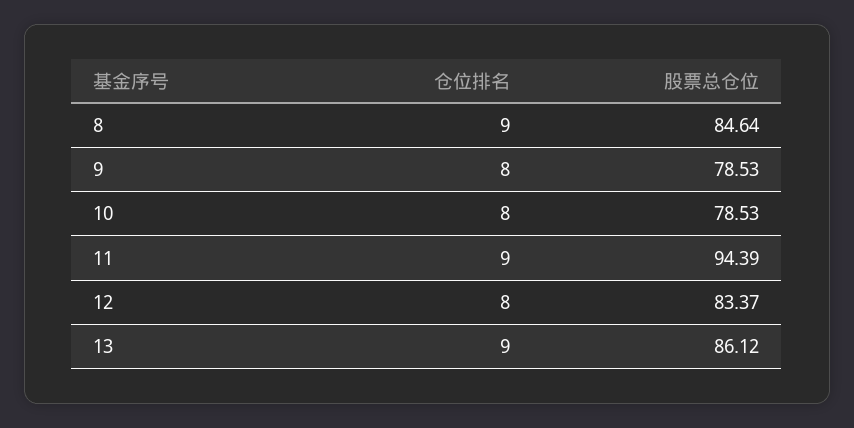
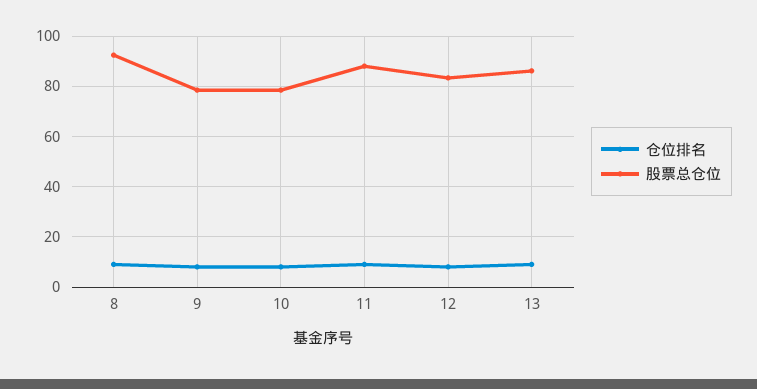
股票总仓位, 8: 84.64 -> 92.5
股票总仓位, 11: 94.39 -> 87.5

